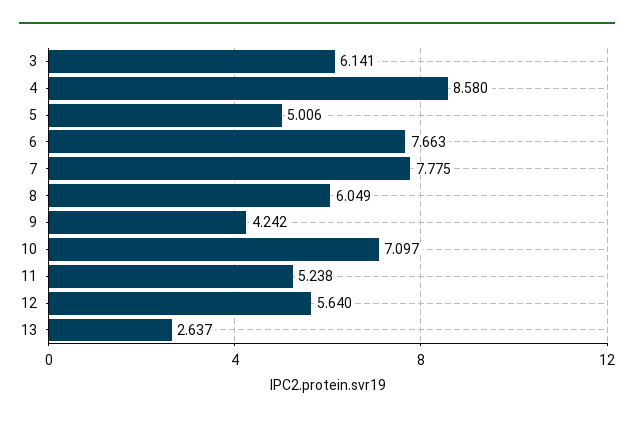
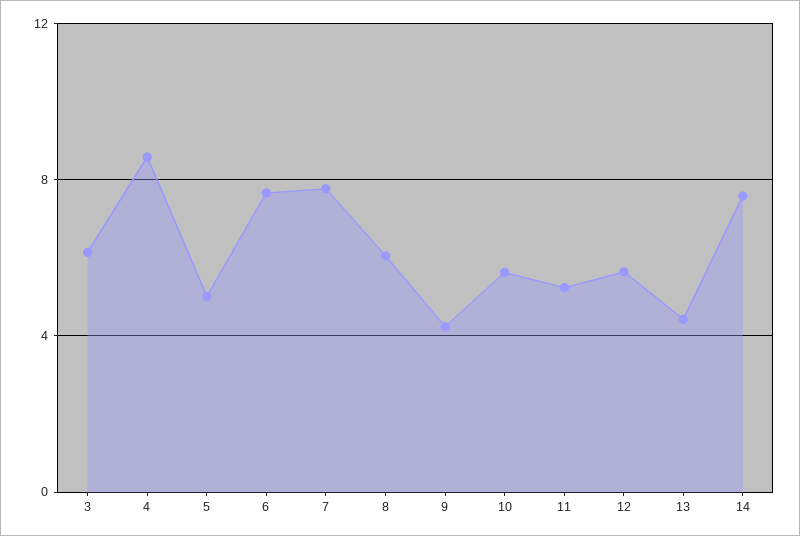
10: 7.097 -> 5.5
13: 2.637 -> 4.5
14: none -> 7.5

